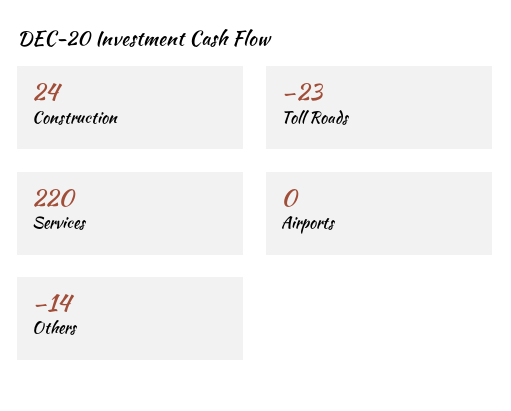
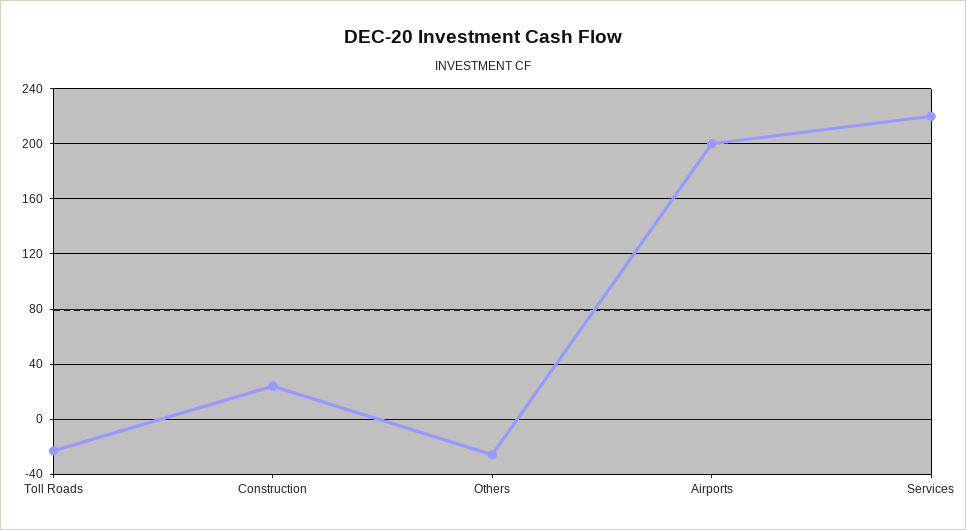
Airports: 0 -> 200
Others: -14 -> -25

